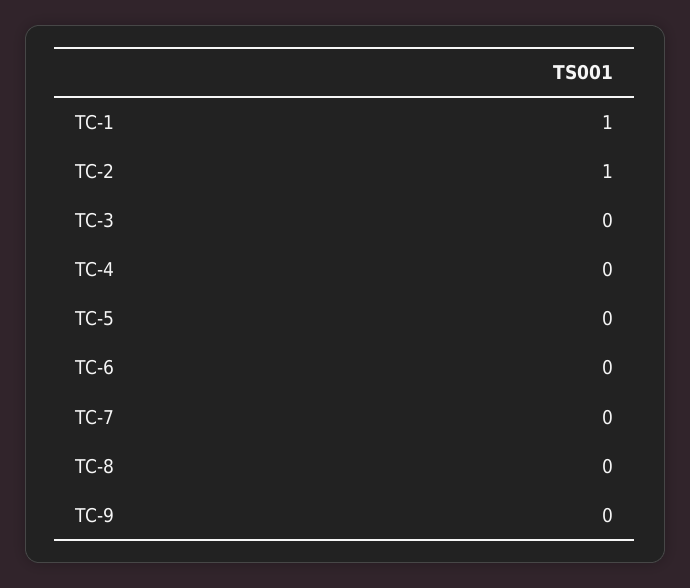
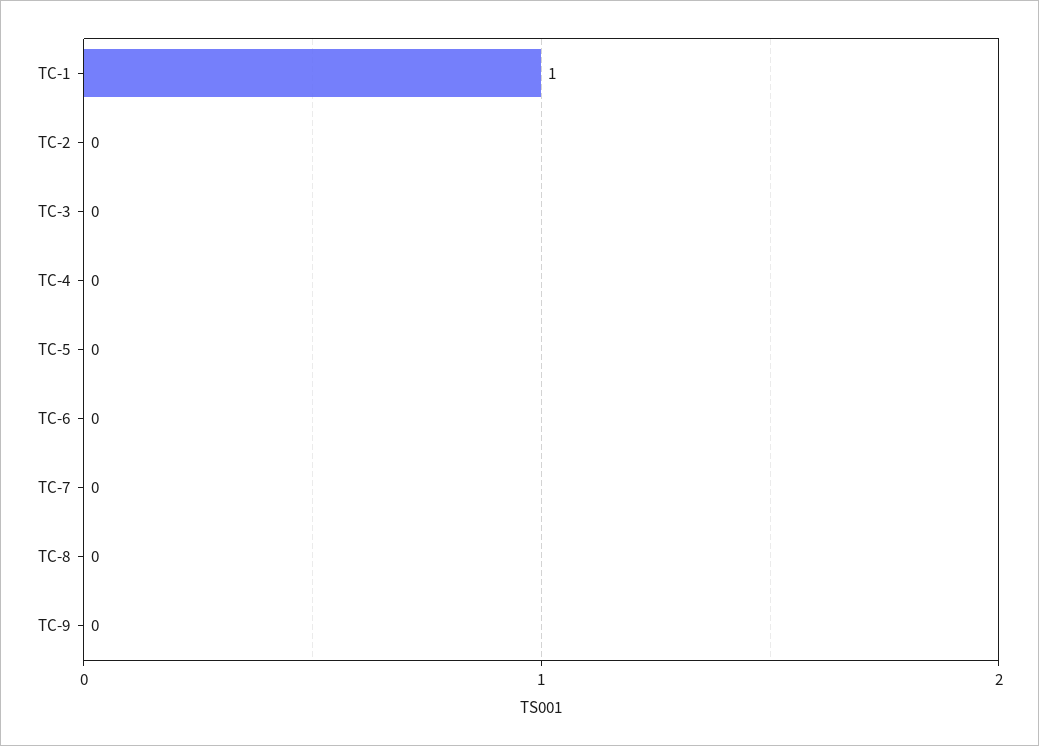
TC-2: 1 -> 0

